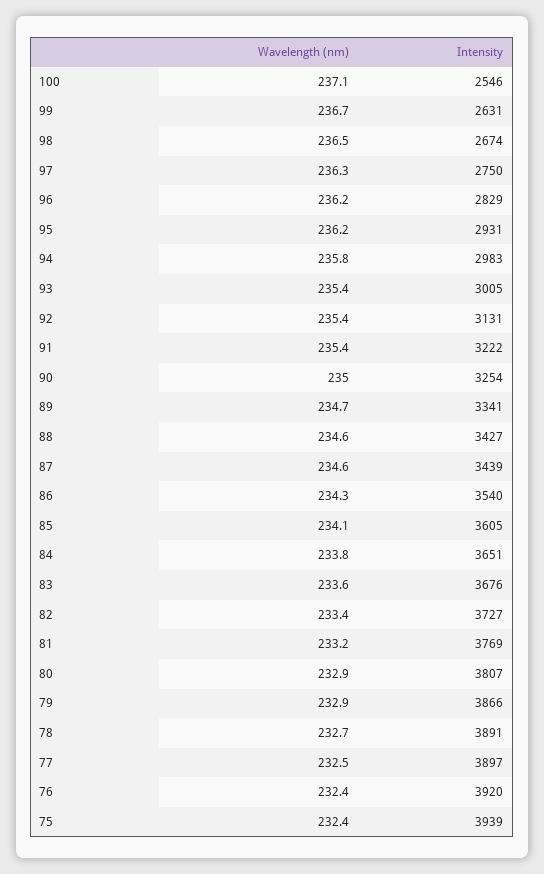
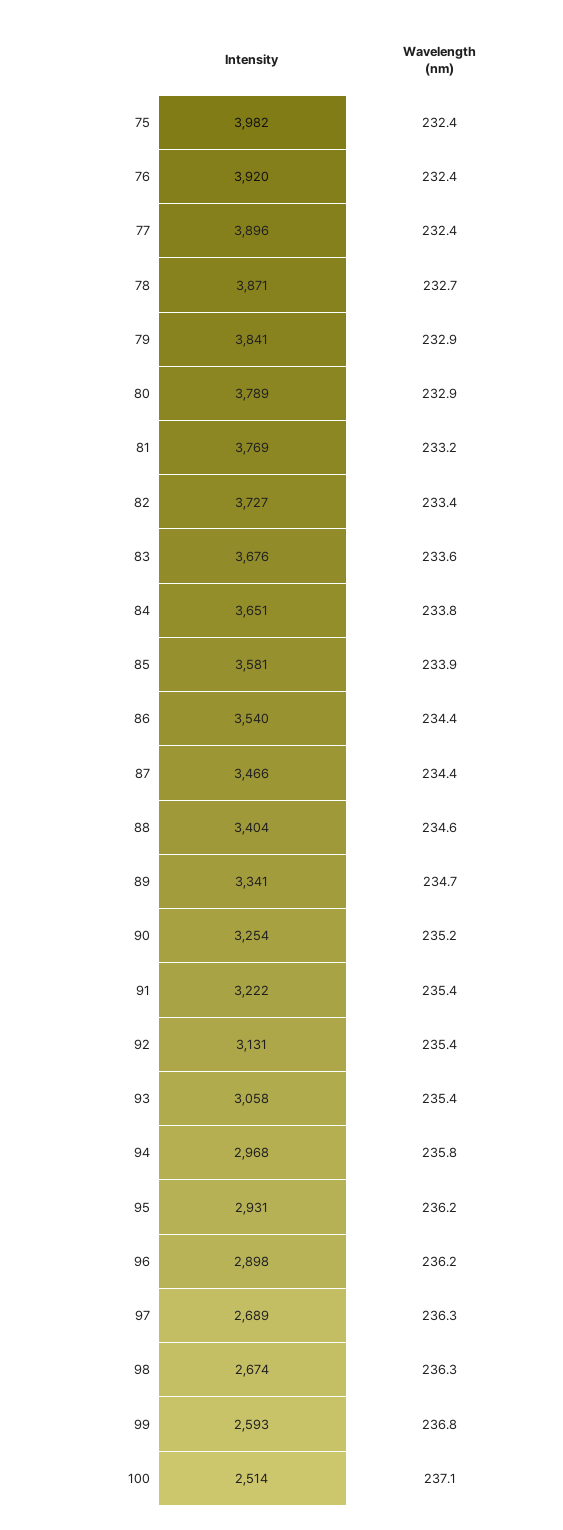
Intensity, 100: 2546 -> 2514
Wavelength (nm), 99: 236.7 -> 236.8
Intensity, 99: 2631 -> 2593
Wavelength (nm), 98: 236.5 -> 236.3
Intensity, 97: 2750 -> 2689
Intensity, 96: 2829 -> 2898
Intensity, 94: 2983 -> 2968
Intensity, 93: 3005 -> 3058
Wavelength (nm), 90: 235 -> 235.2
Intensity, 88: 3427 -> 3404
Wavelength (nm), 87: 234.6 -> 234.4
Intensity, 87: 3439 -> 3466
Wavelength (nm), 86: 234.3 -> 234.4
Wavelength (nm), 85: 234.1 -> 233.9
Intensity, 85: 3605 -> 3581
Intensity, 80: 3807 -> 3789
Intensity, 79: 3866 -> 3841
Intensity, 78: 3891 -> 3871
Wavelength (nm), 77: 232.5 -> 232.4
Intensity, 77: 3897 -> 3896
Intensity, 75: 3939 -> 3982

